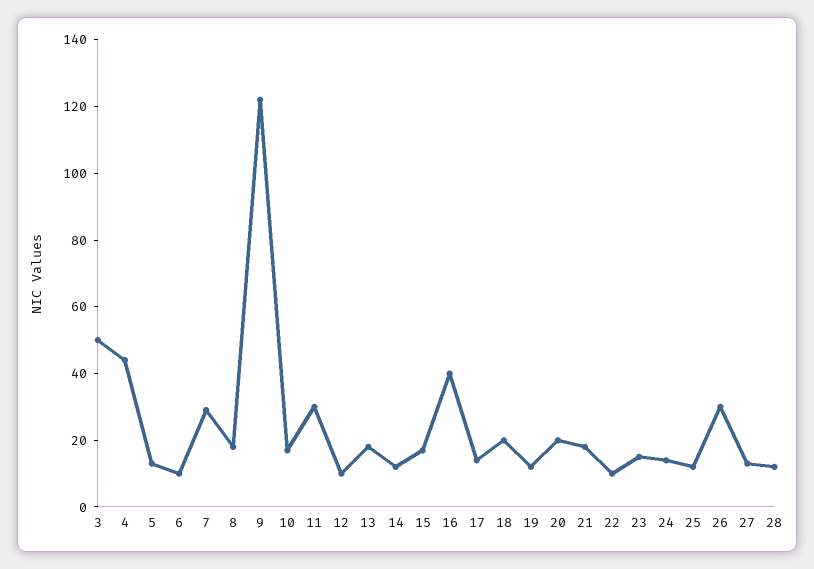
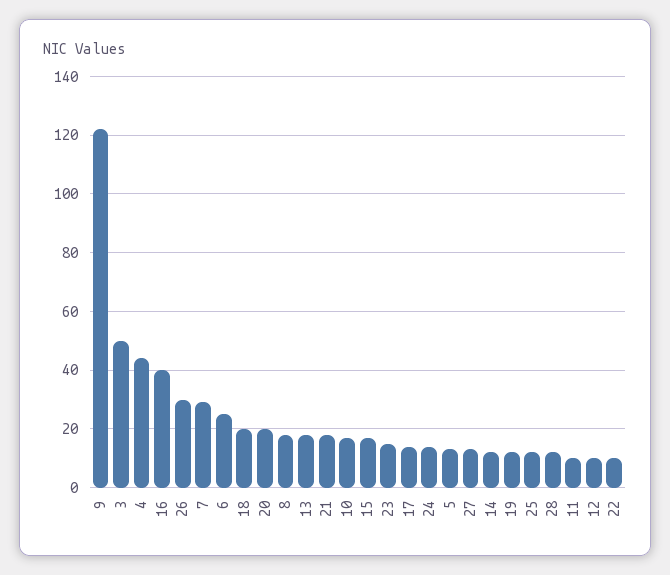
6: 10 -> 25
11: 30 -> 10

